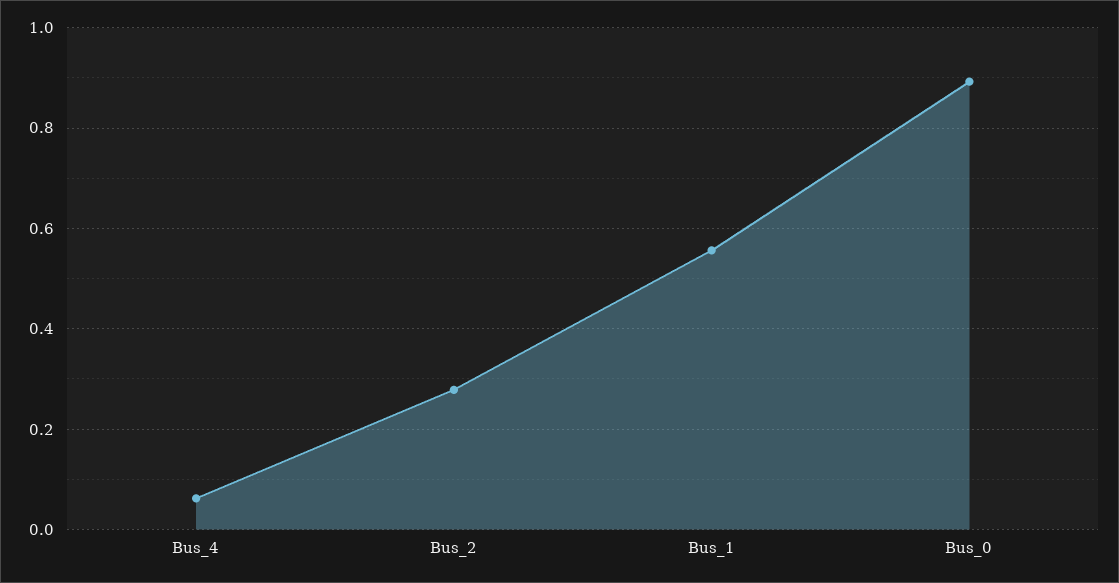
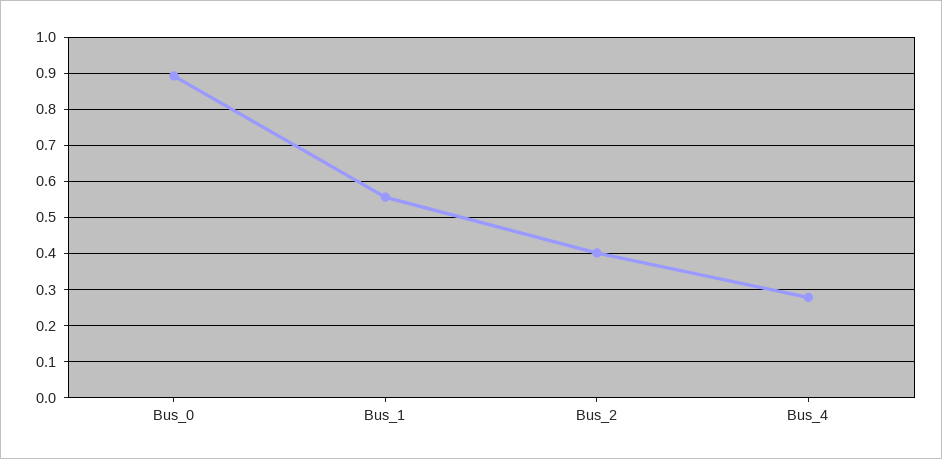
Bus_4: 0.06 -> 0.28
Bus_2: 0.28 -> 0.4

